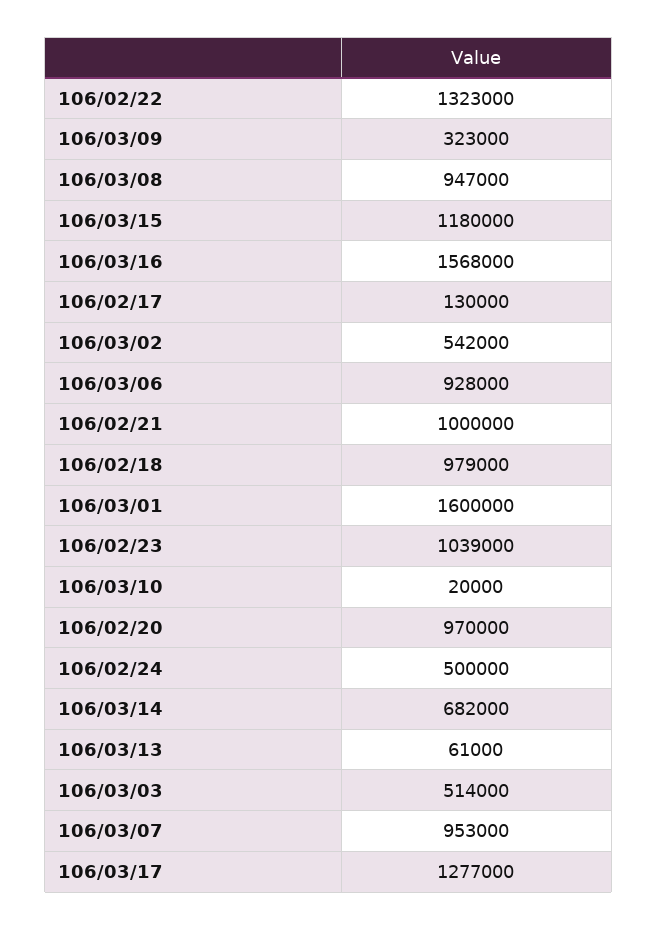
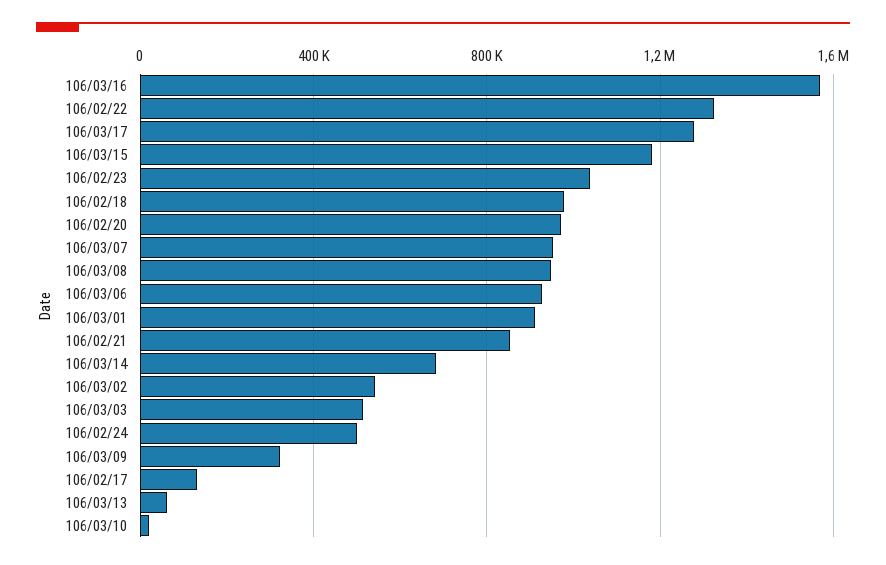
106/02/21: 1000000 -> 850000
106/03/01: 1600000 -> 900000

